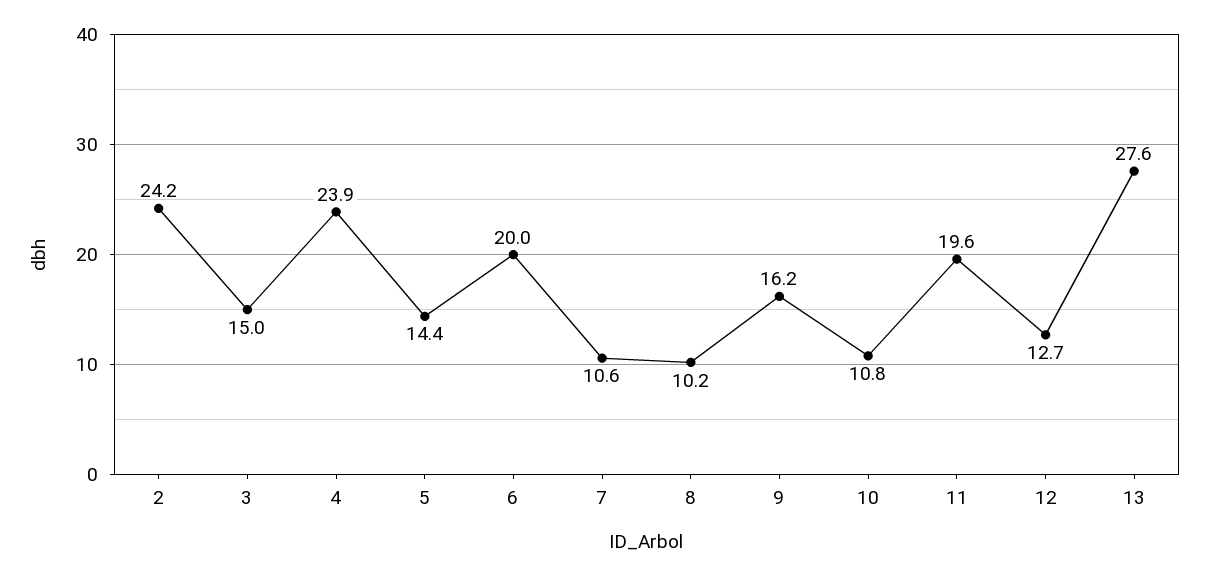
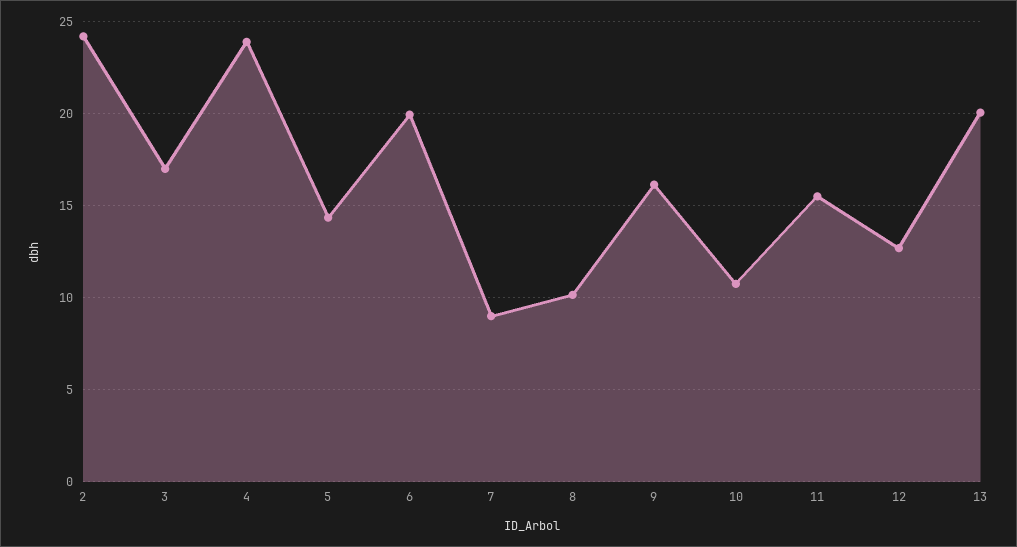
3: 15 -> 17
7: 10.6 -> 9
11: 19.6 -> 15.5
13: 27.6 -> 20

